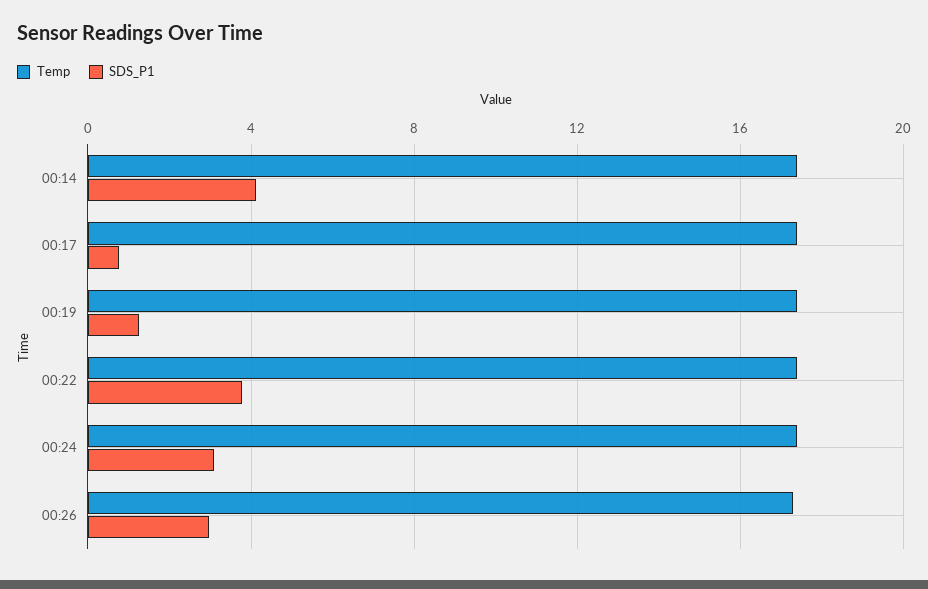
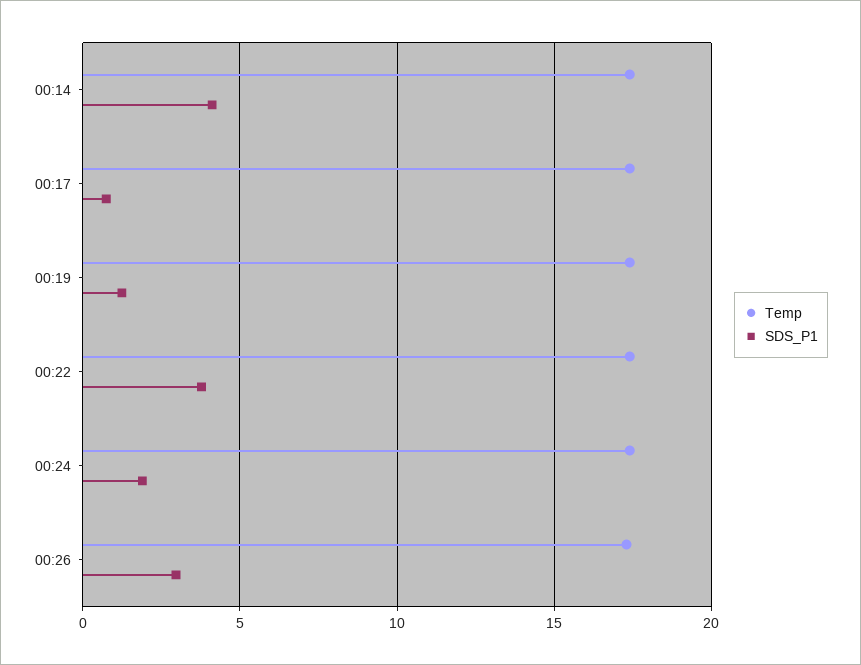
SDS_P1, 00:24: 3 -> 2

